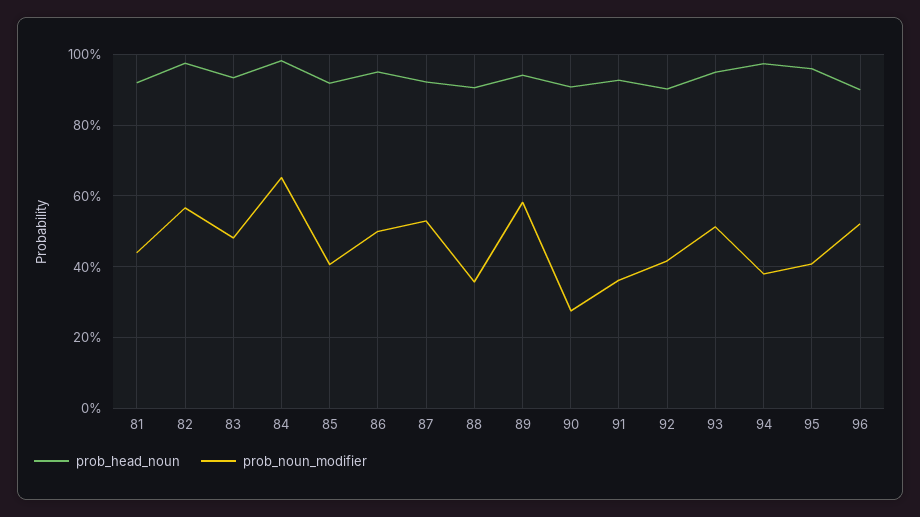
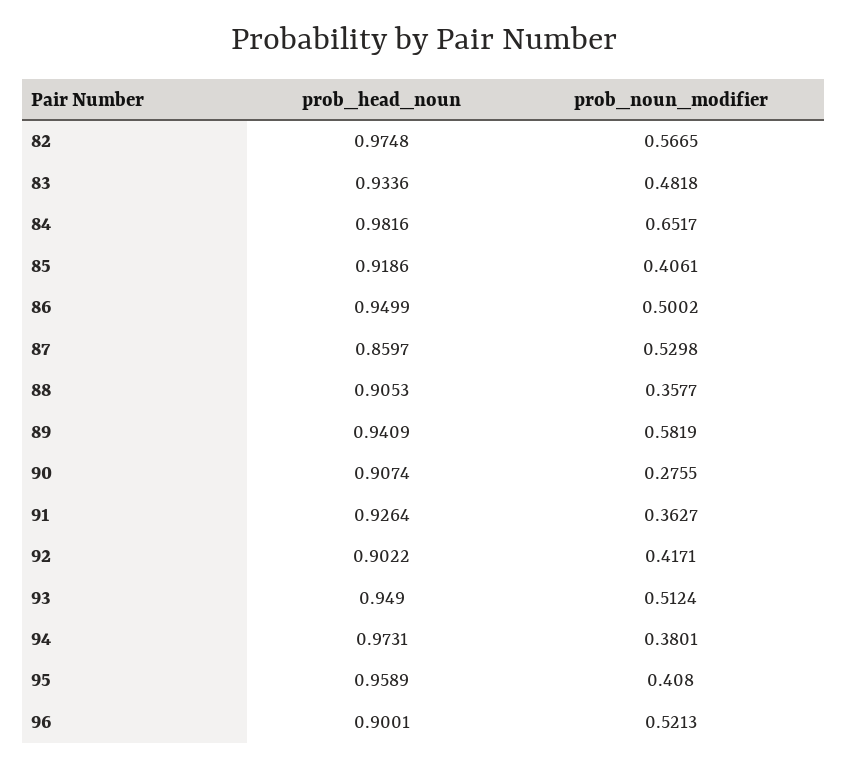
prob_head_noun, 81: 0.92 -> none
prob_noun_modifier, 81: 0.44 -> none
prob_head_noun, 87: 0.92 -> 0.8597

